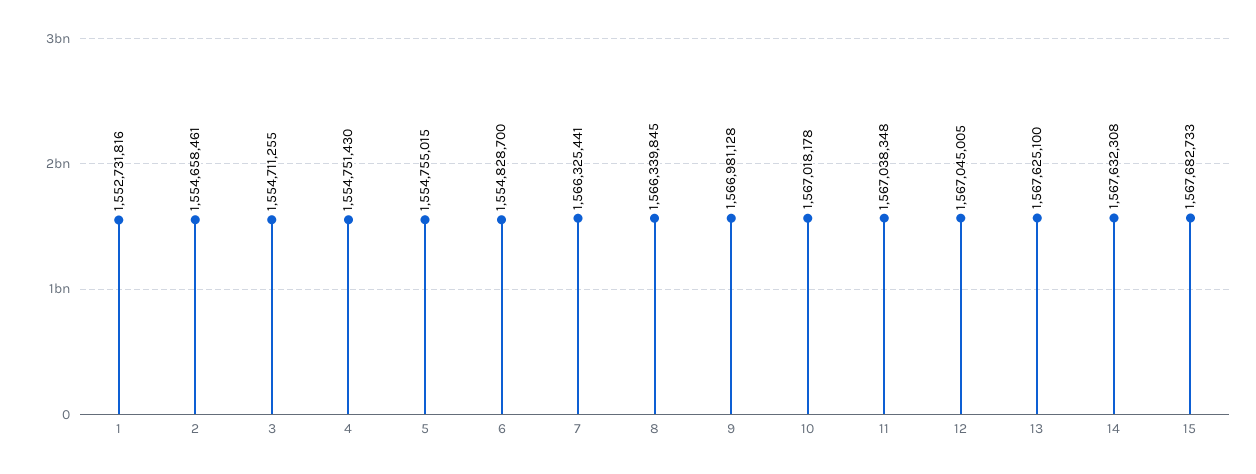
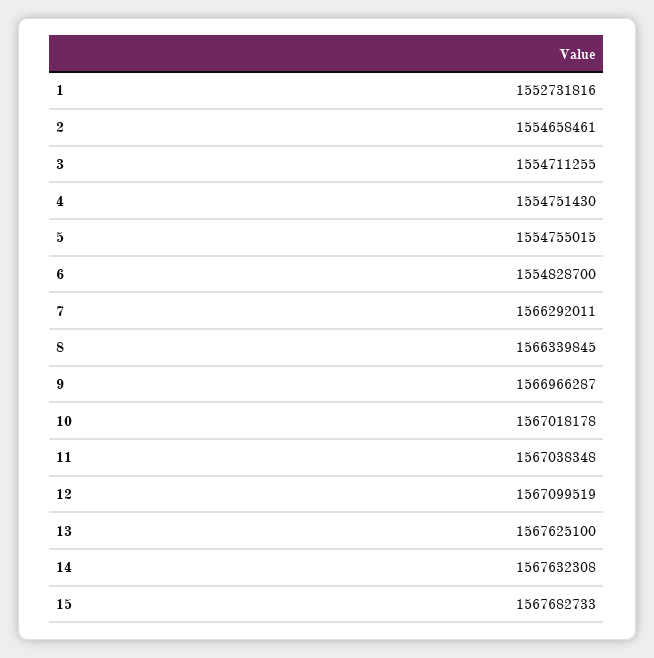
7: 1566325441 -> 1566292011
9: 1566981128 -> 1566966287
12: 1567045005 -> 1567099519

